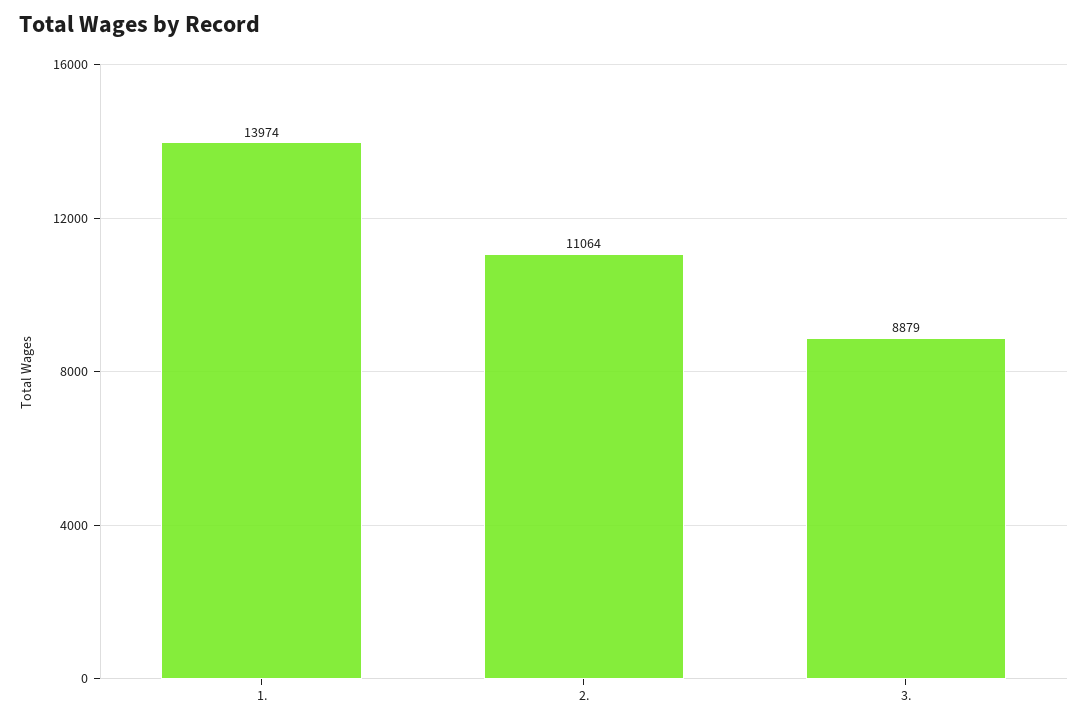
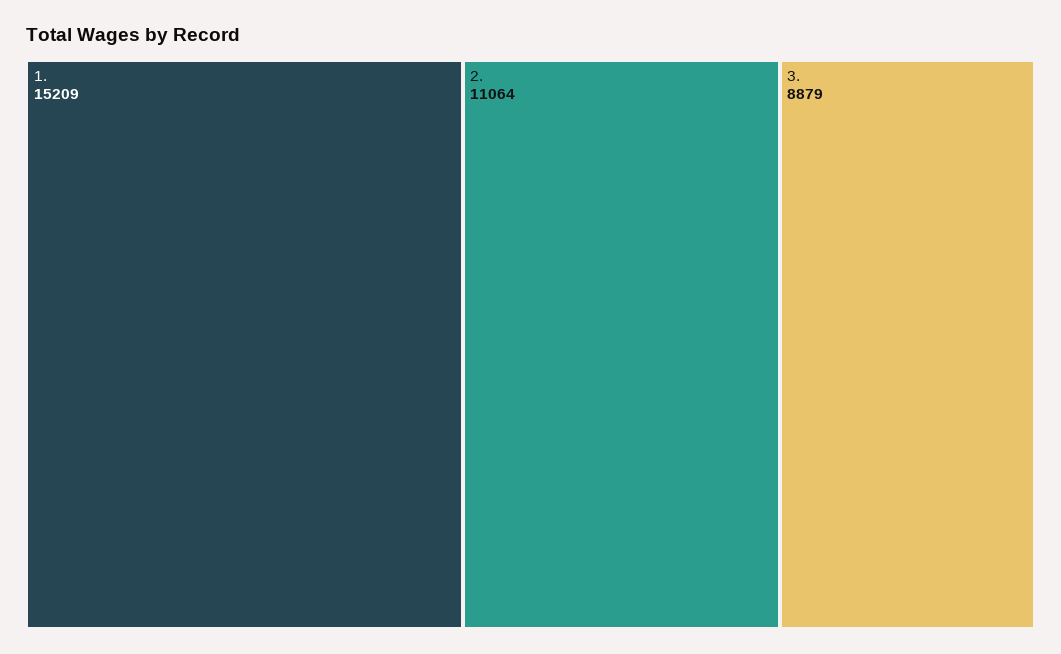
1.: 13974 -> 15209

